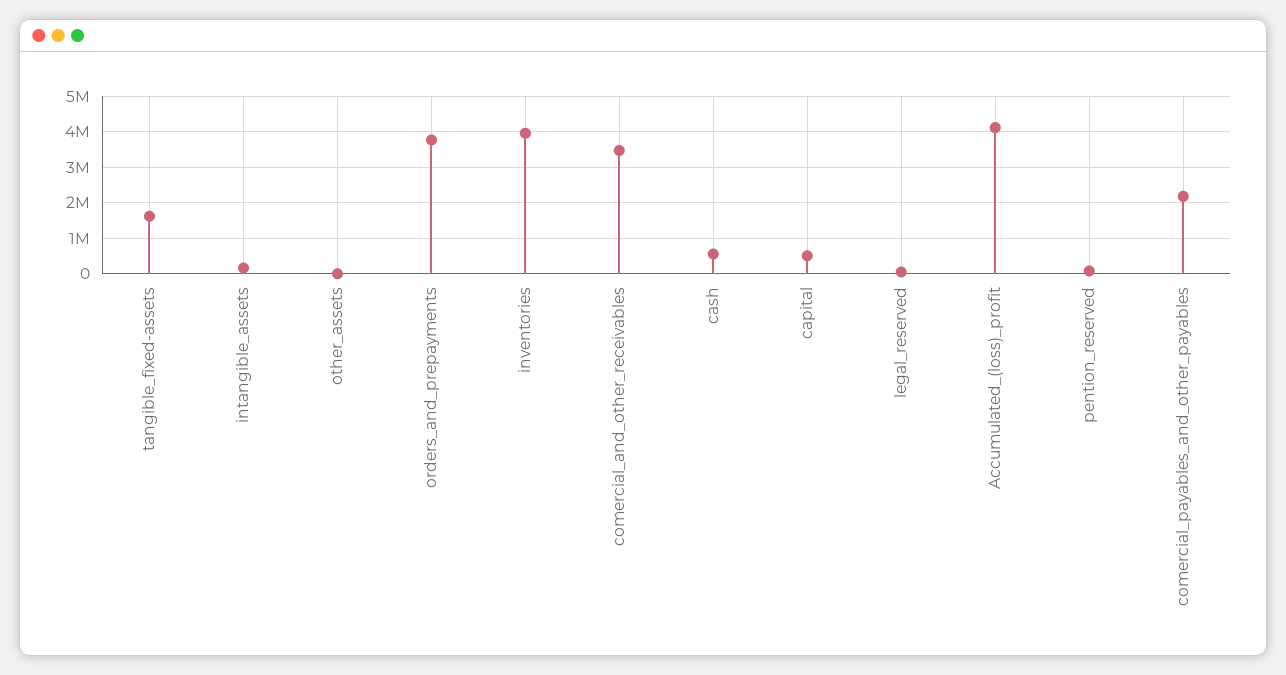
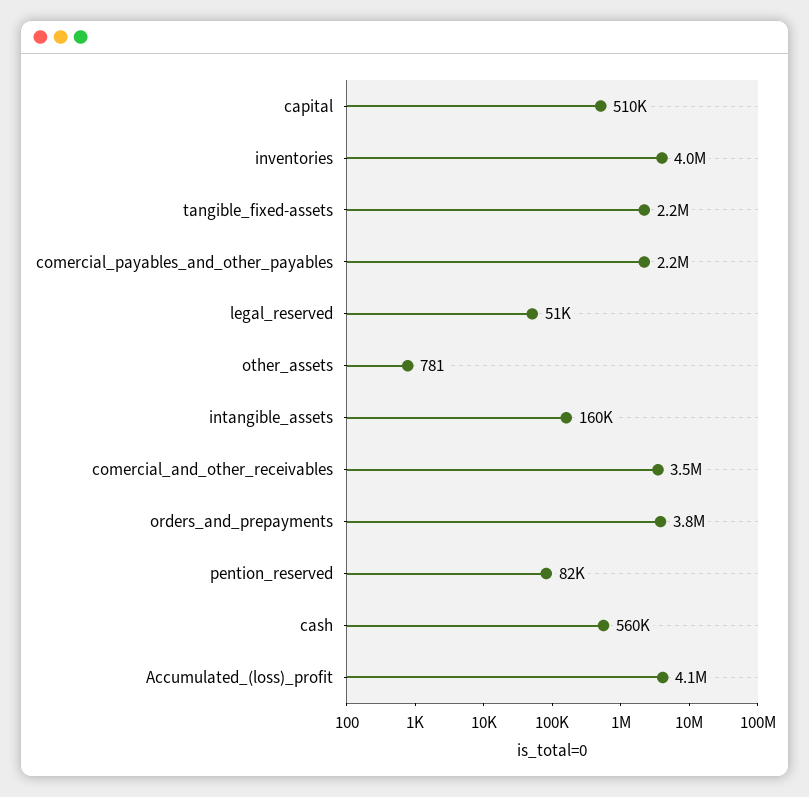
tangible_fixed-assets: 1600000 -> 2200000

